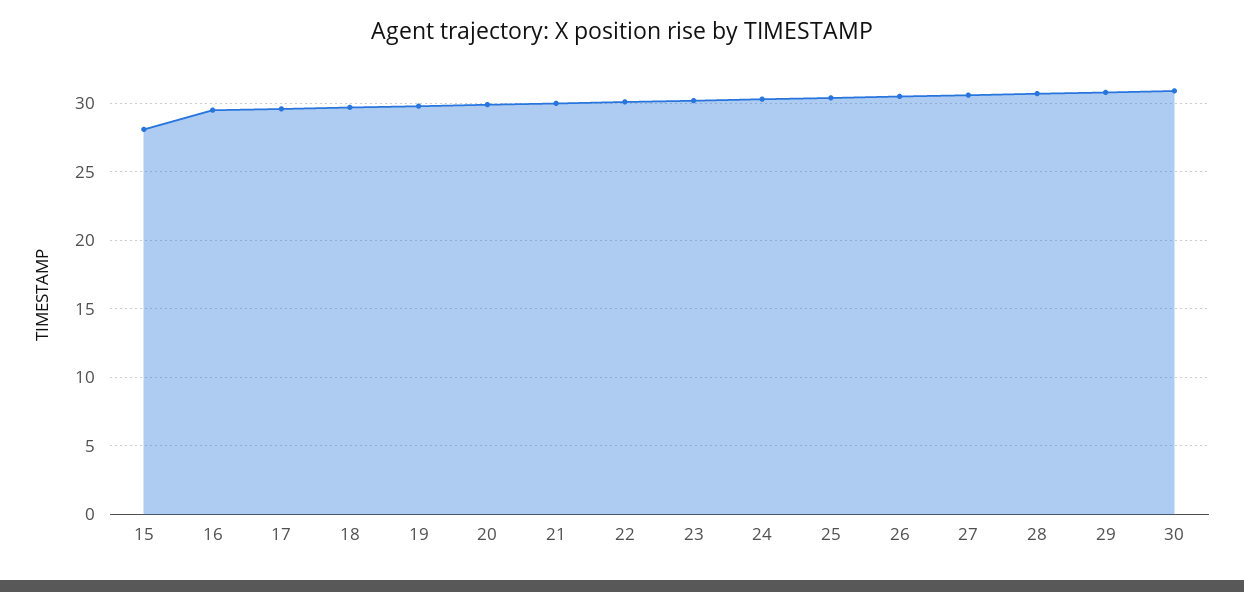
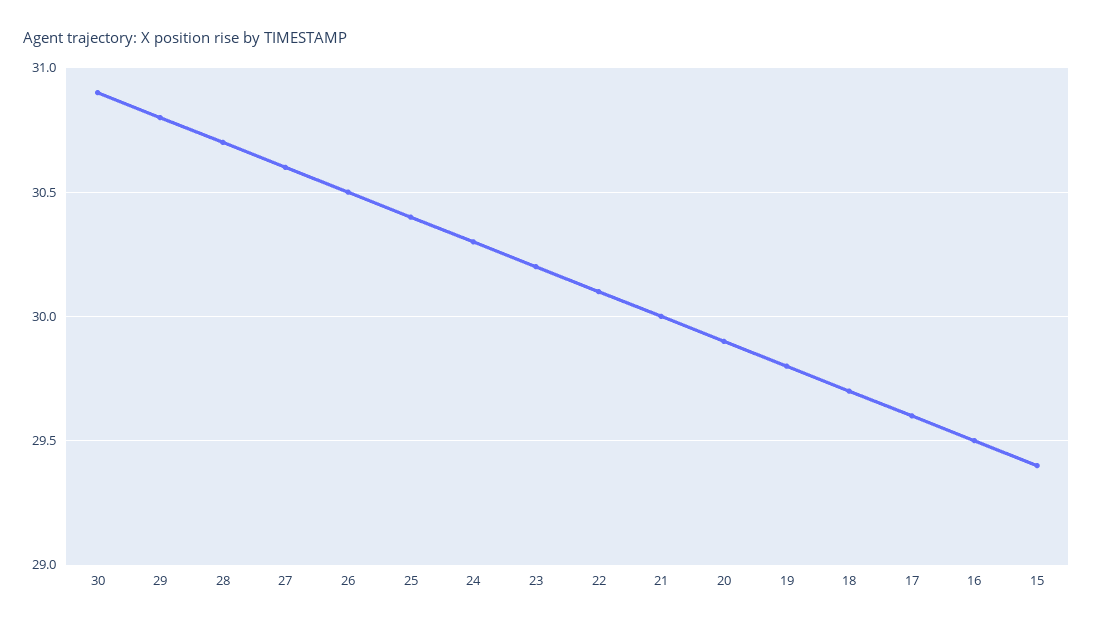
15: 28 -> 29.4

